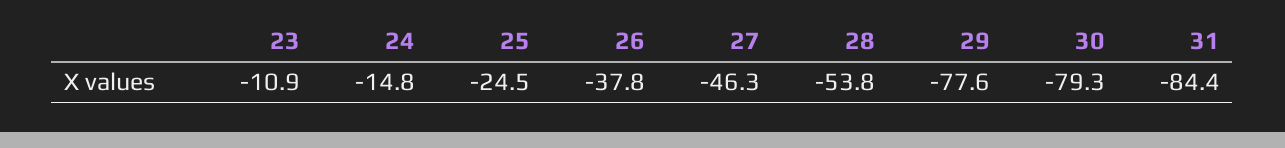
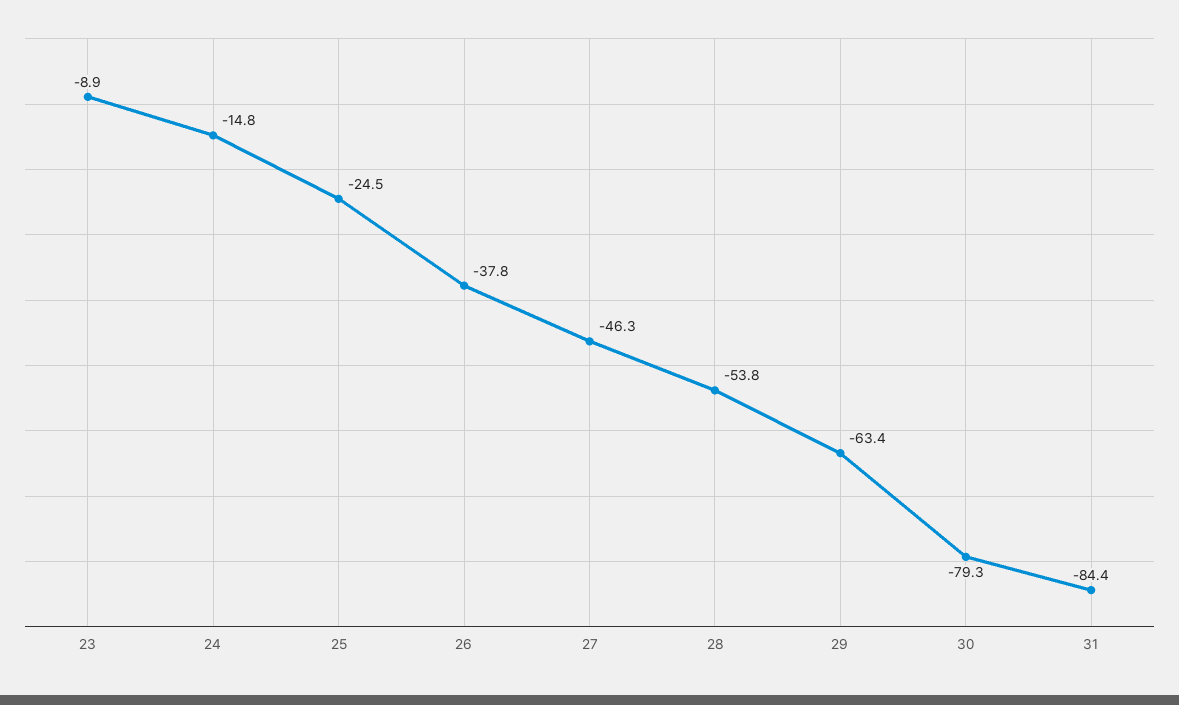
23: -10.9 -> -8.9
29: -77.6 -> -63.4

